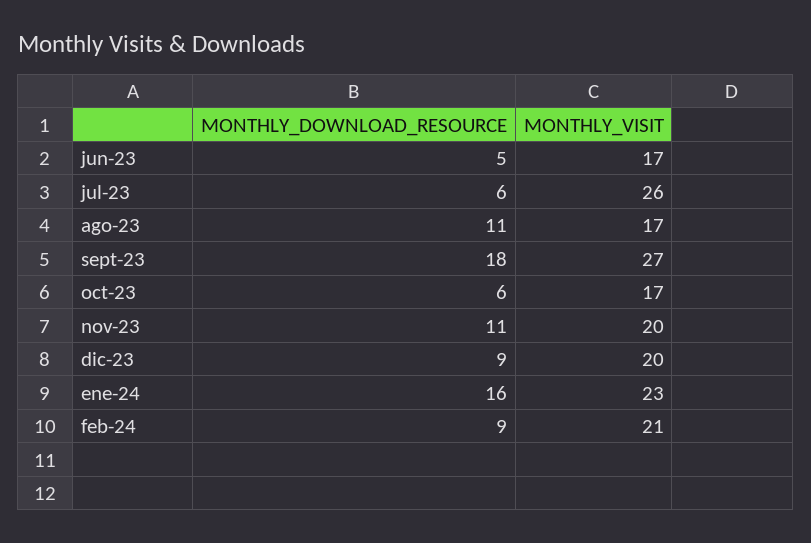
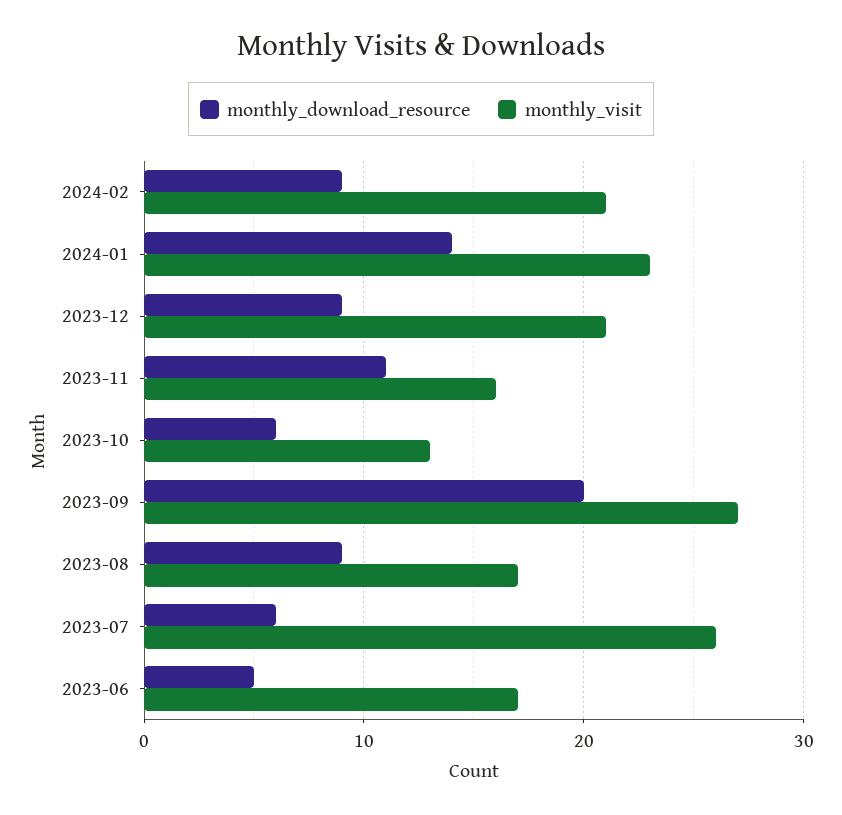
MONTHLY_DOWNLOAD_RESOURCE, ago-23: 11 -> 9
MONTHLY_DOWNLOAD_RESOURCE, sept-23: 18 -> 20
MONTHLY_VISIT, oct-23: 17 -> 13
MONTHLY_VISIT, nov-23: 20 -> 16
MONTHLY_VISIT, dic-23: 20 -> 21
MONTHLY_DOWNLOAD_RESOURCE, ene-24: 16 -> 14

